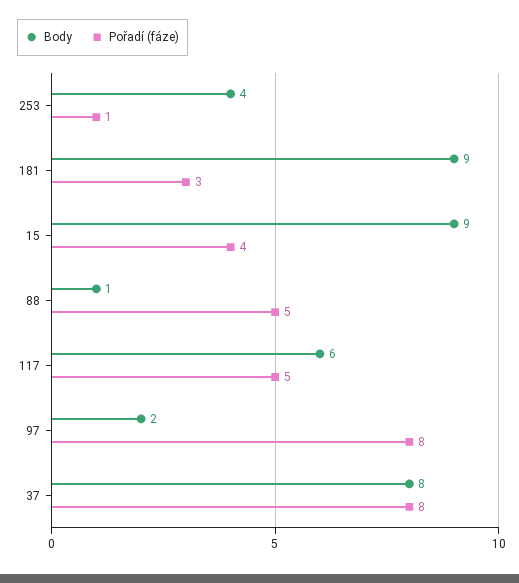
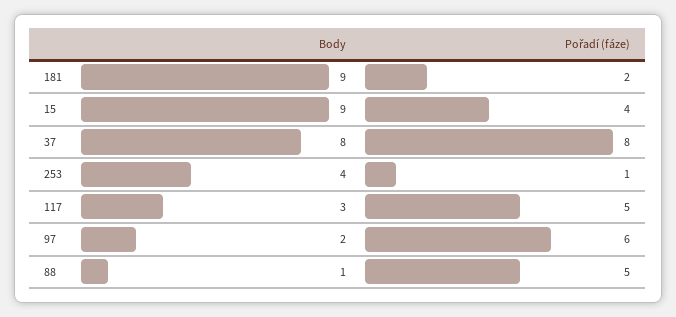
Pořadí (fáze), 181: 3 -> 2
Body, 117: 6 -> 3
Pořadí (fáze), 97: 8 -> 6

